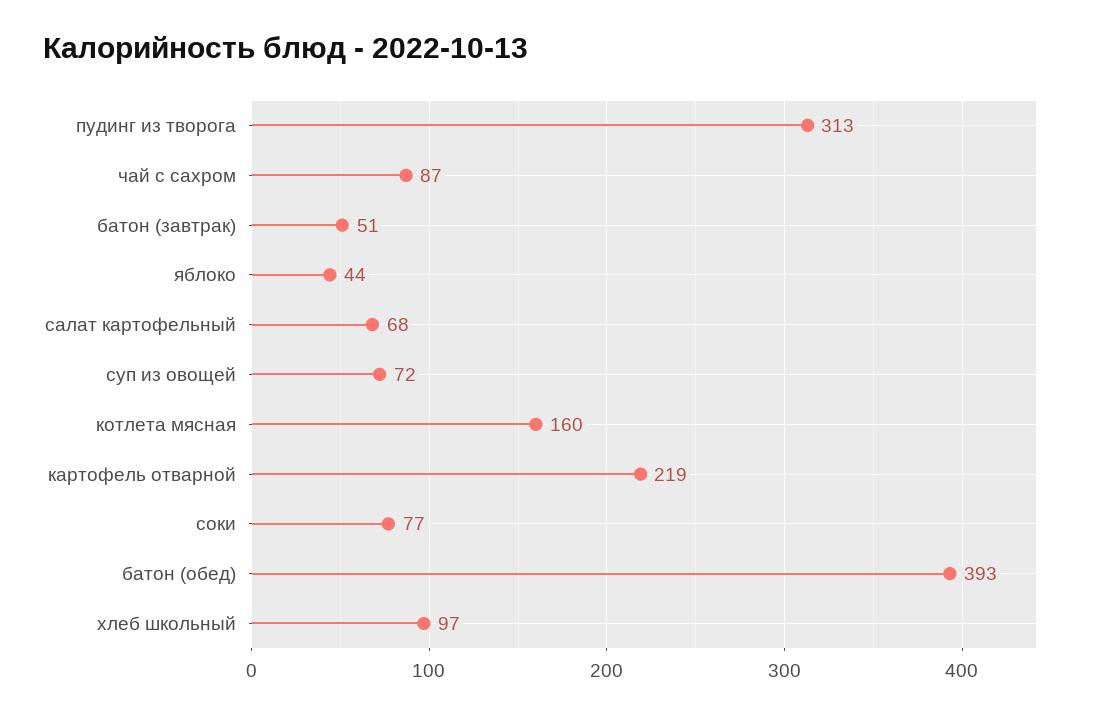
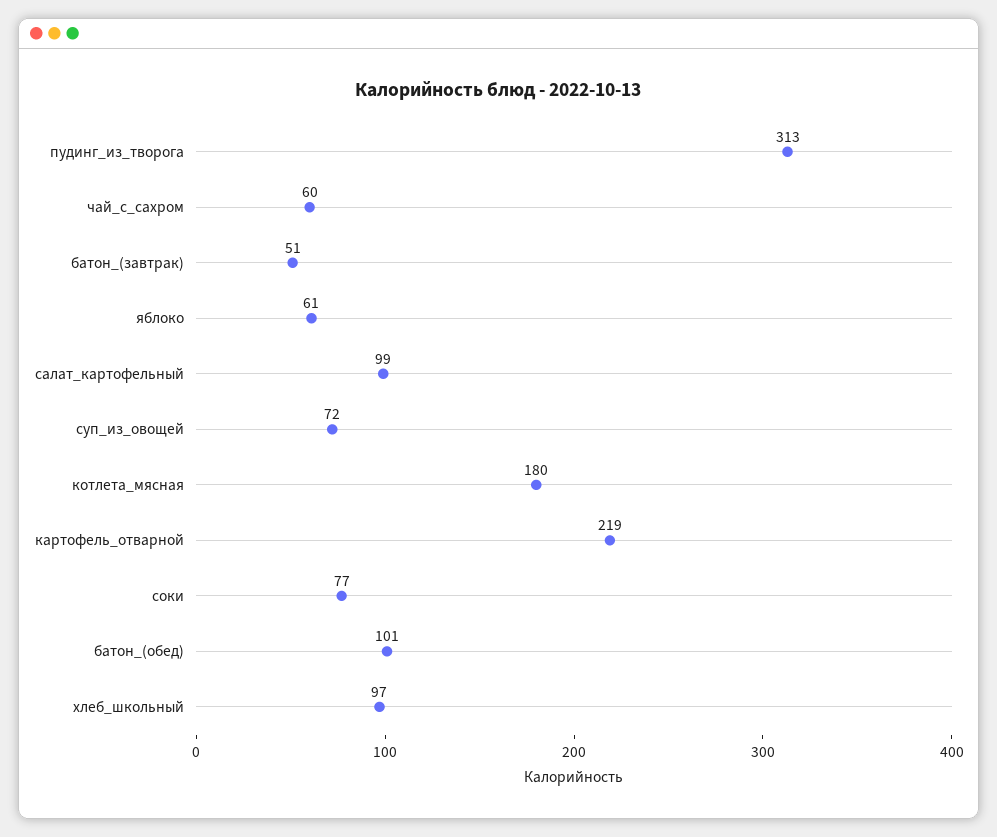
чай с сахром: 87 -> 60
яблоко: 44 -> 61
салат картофельный: 68 -> 99
котлета мясная: 160 -> 180
батон (обед): 393 -> 101

